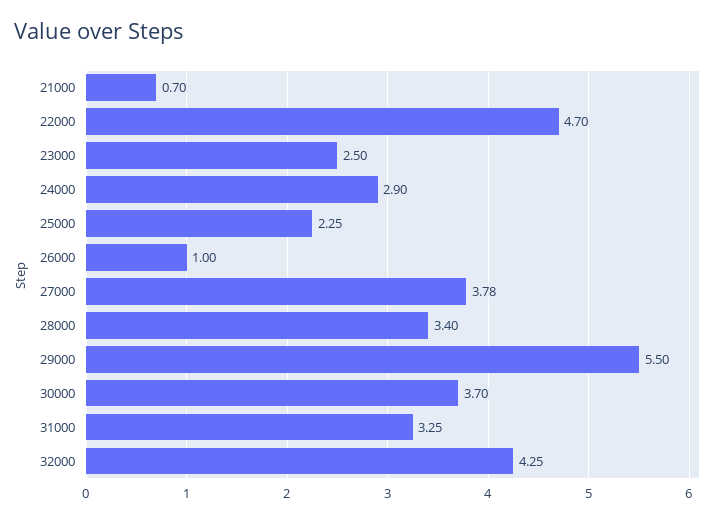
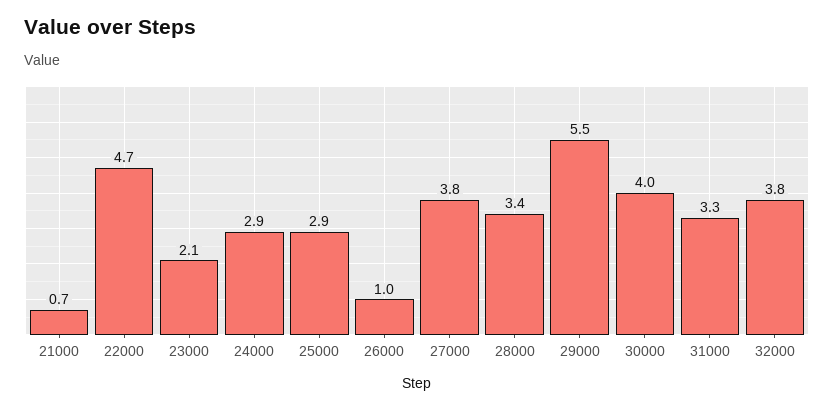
23000: 2.5 -> 2.1
25000: 2.25 -> 2.9
30000: 3.7 -> 4
32000: 4.25 -> 3.8

